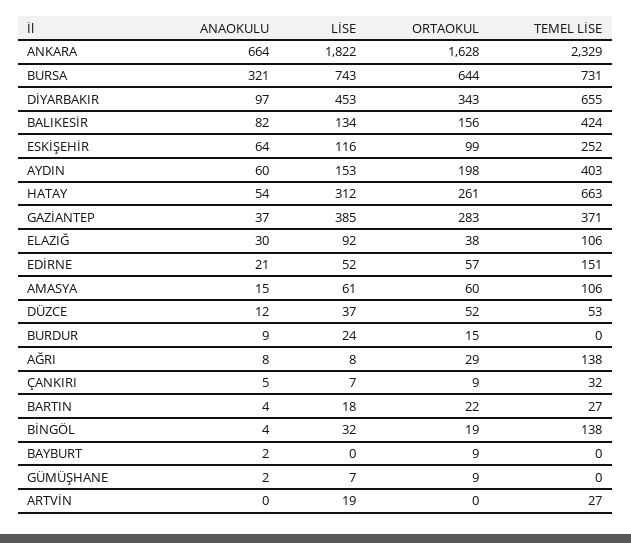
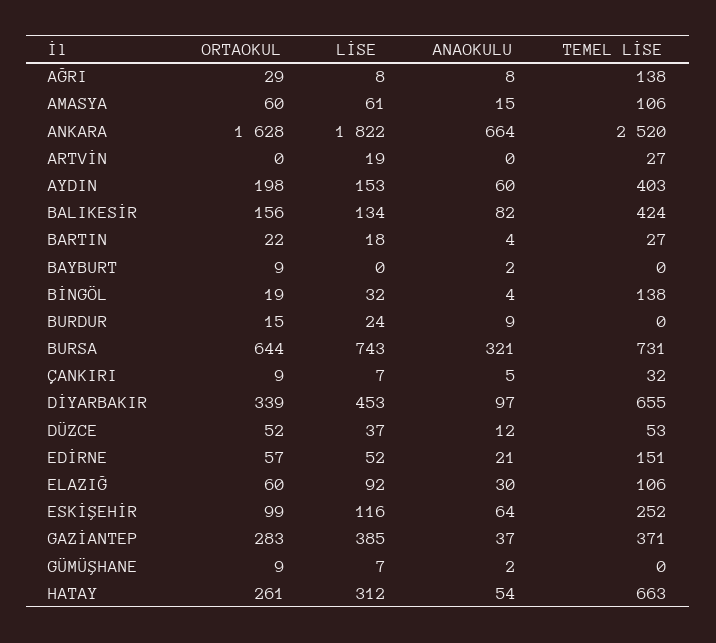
TEMEL LİSE, ANKARA: 2329 -> 2520
ORTAOKUL, DİYARBAKIR: 343 -> 339
ORTAOKUL, ELAZIĞ: 38 -> 60

